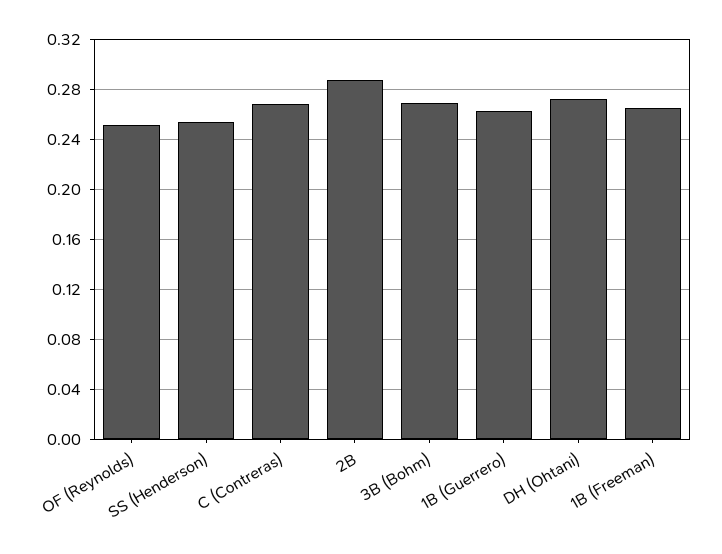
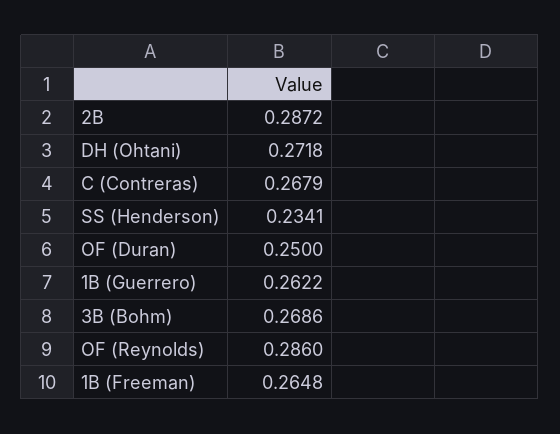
OF (Reynolds): 0.25 -> 0.286
SS (Henderson): 0.255 -> 0.2341
OF (Duran): none -> 0.25

